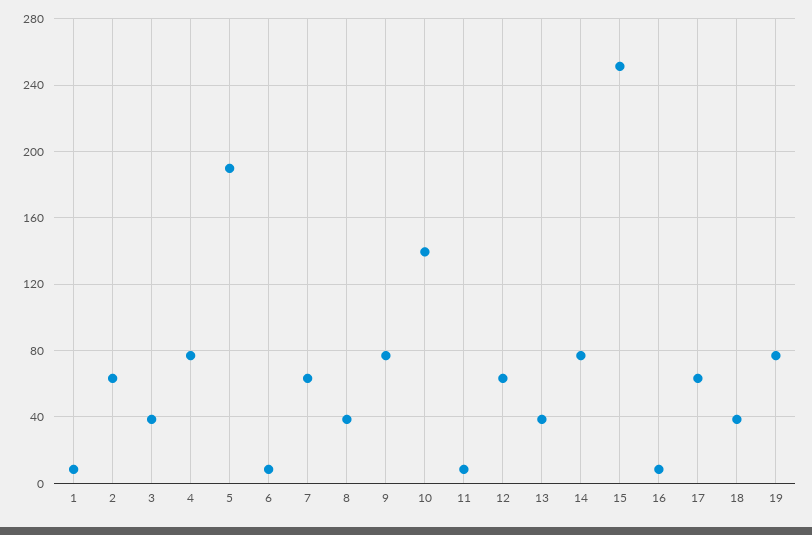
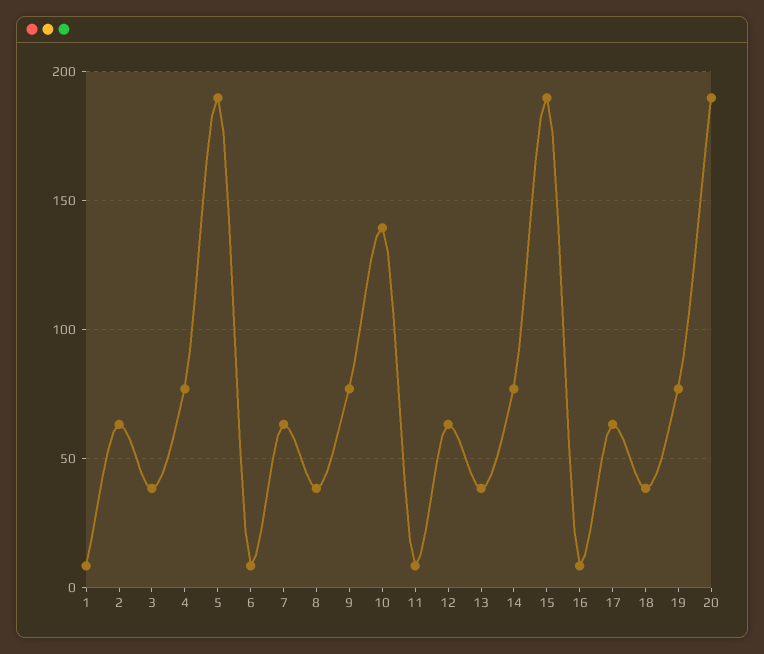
15: 250 -> 190
20: none -> 190

